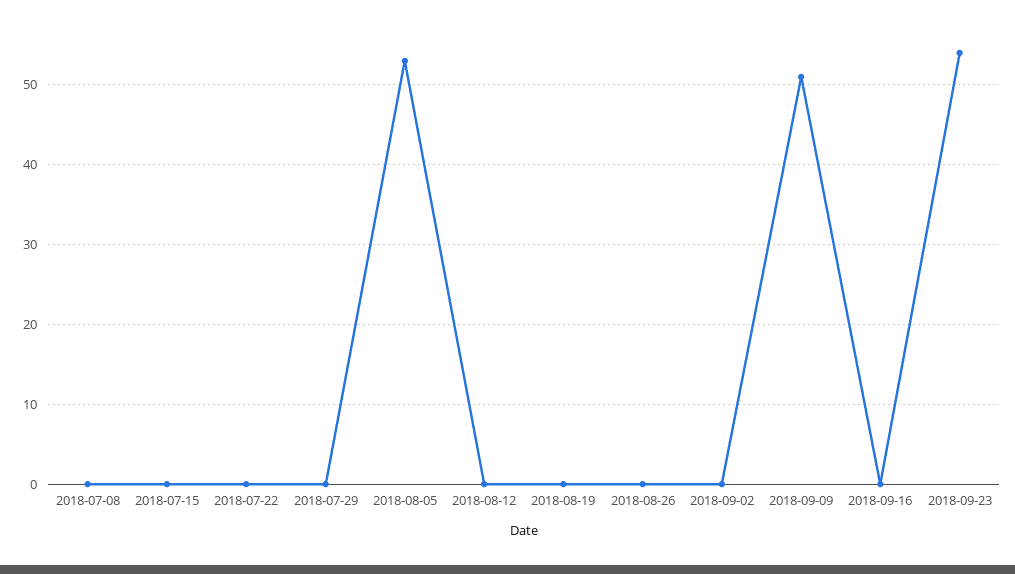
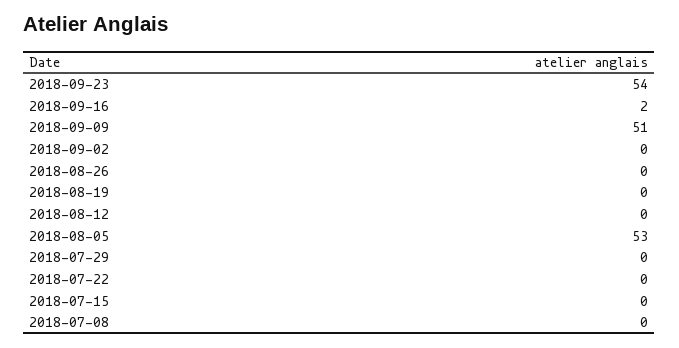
2018-09-16: 0 -> 2

